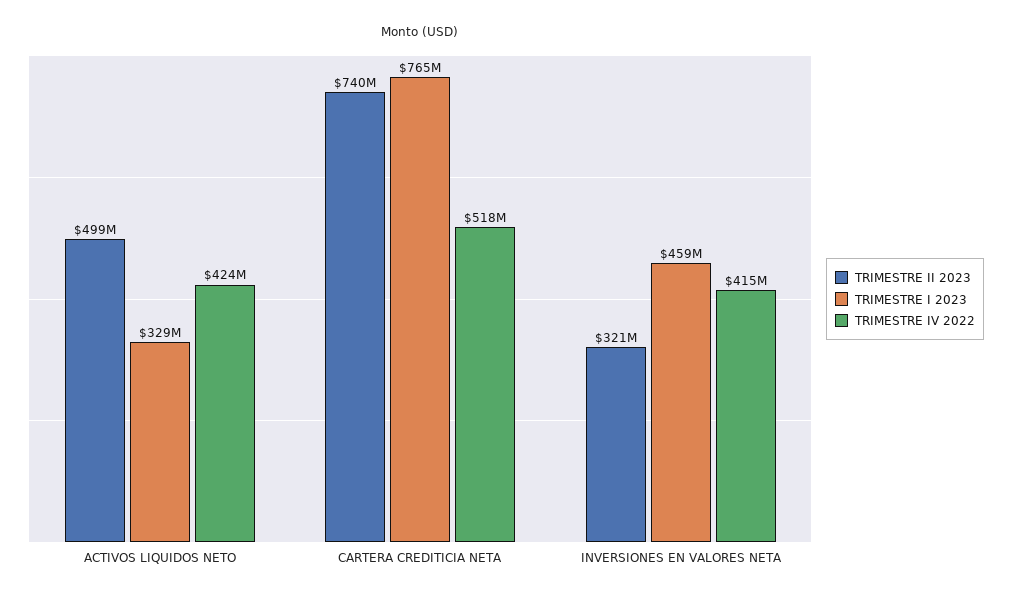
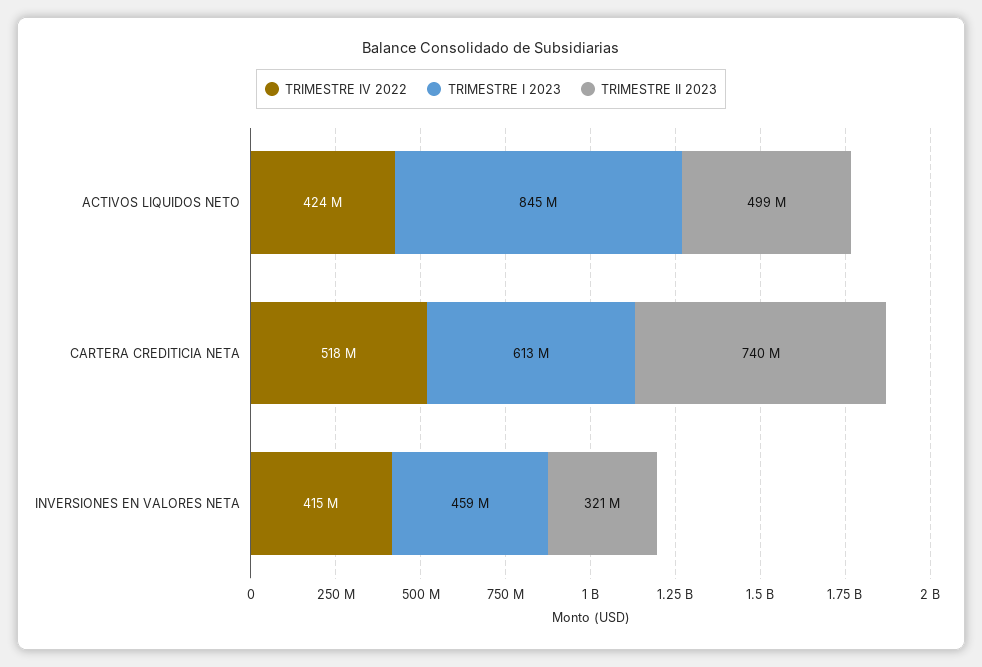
TRIMESTRE I 2023, ACTIVOS LIQUIDOS NETO: 329000000 -> 845000000
TRIMESTRE I 2023, CARTERA CREDITICIA NETA: 765000000 -> 613000000

